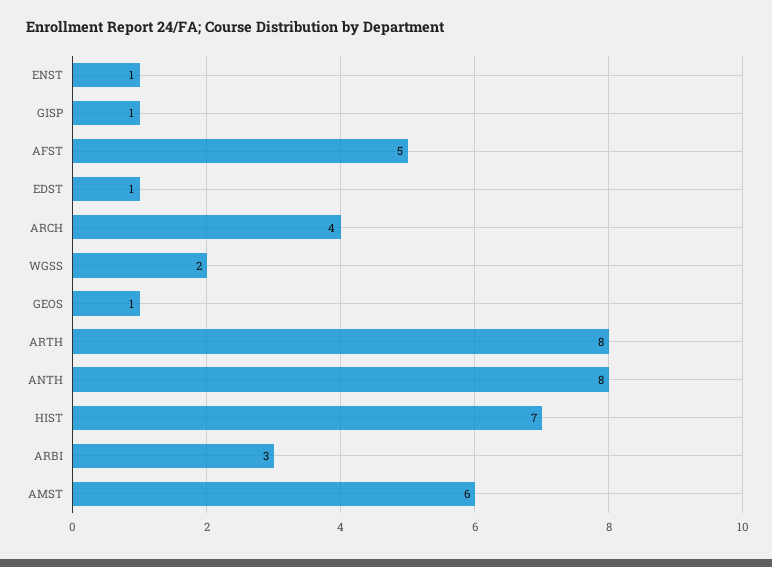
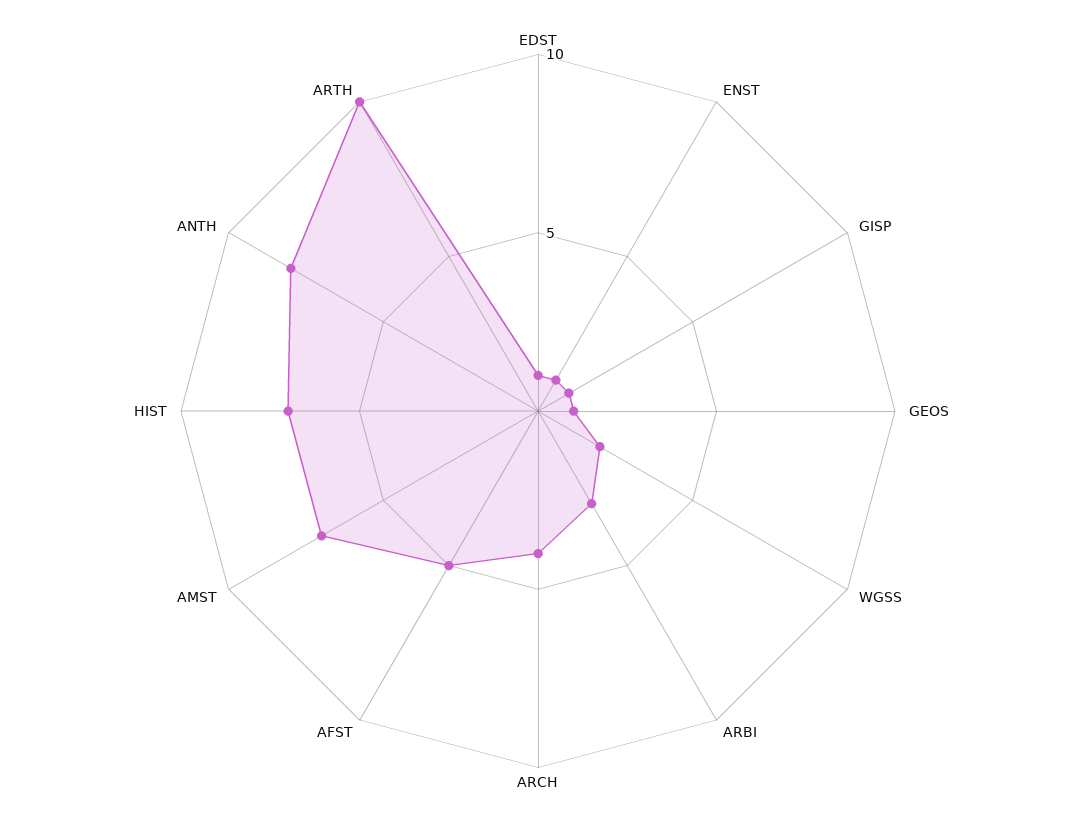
ARTH: 8 -> 10
AMST: 6 -> 7

